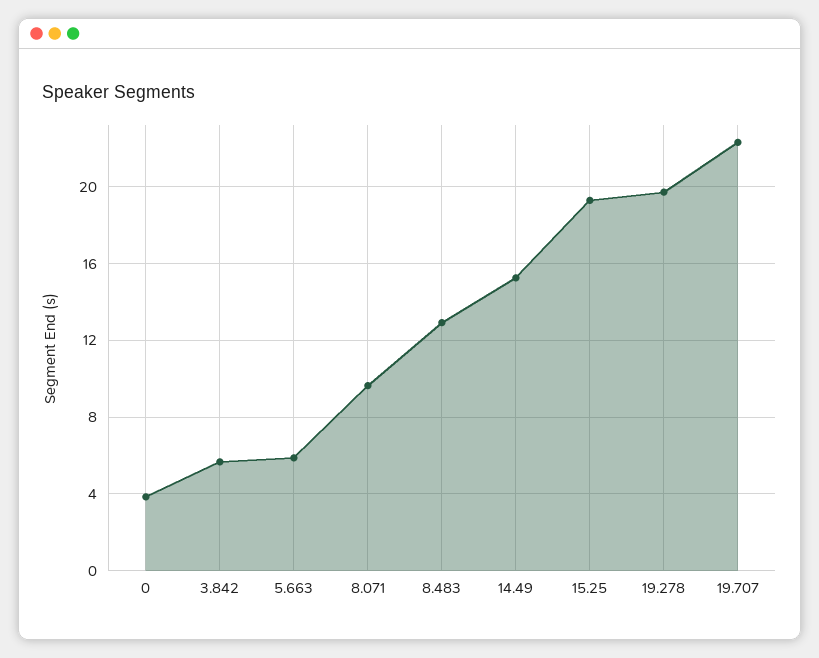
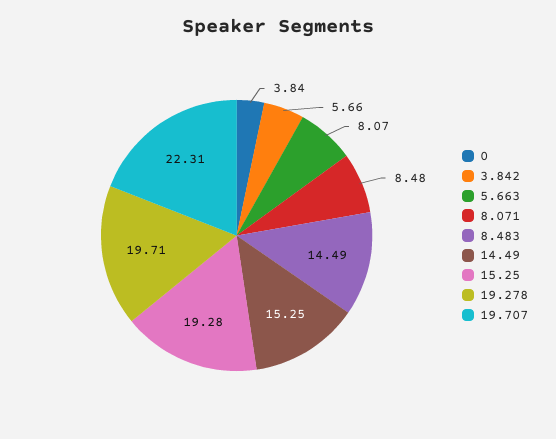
5.663: 6 -> 8.07
8.071: 9.5 -> 8.48
8.483: 13 -> 14.49

